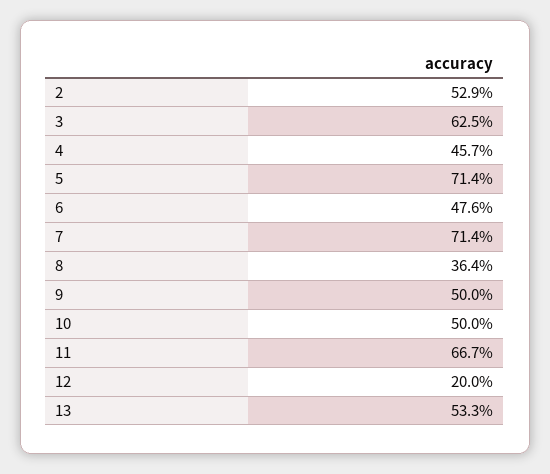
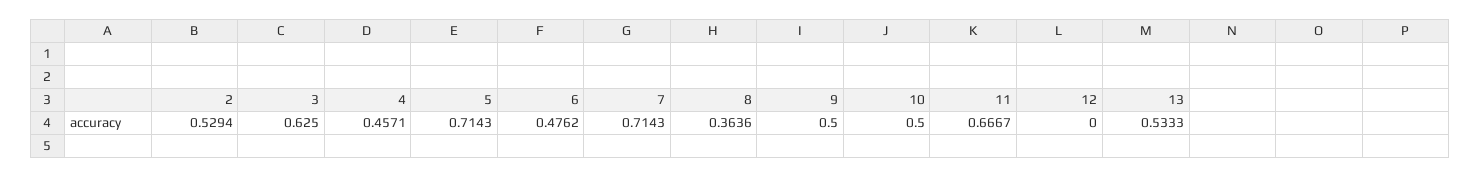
12: 0.2 -> 0

